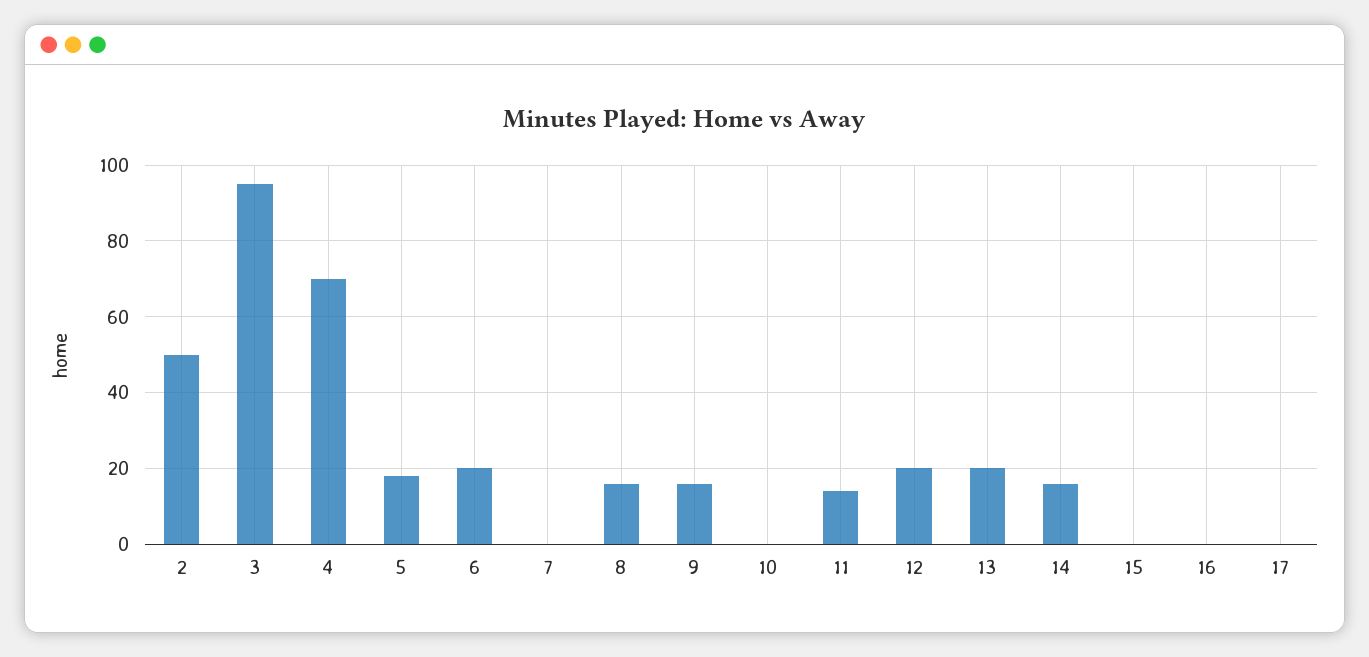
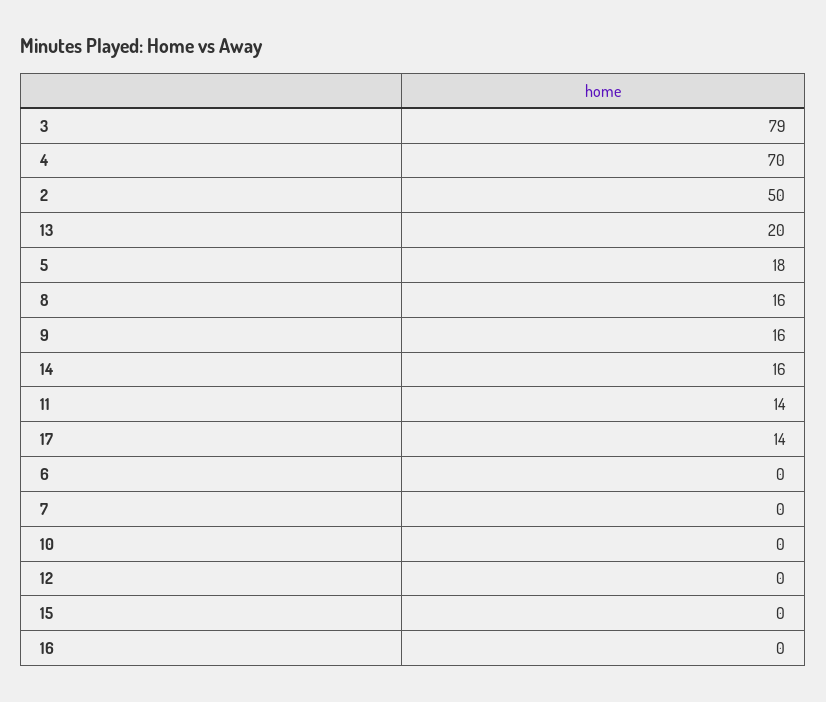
3: 95 -> 79
6: 20 -> 0
12: 20 -> 0
17: 0 -> 14

